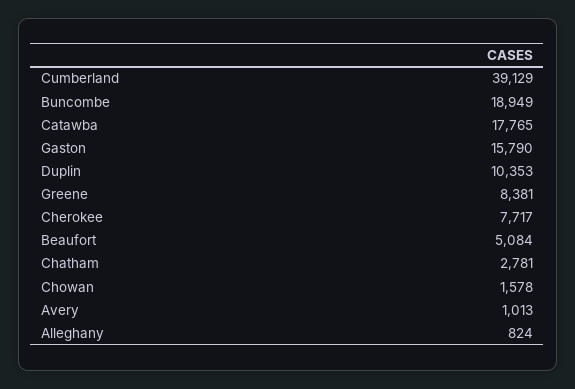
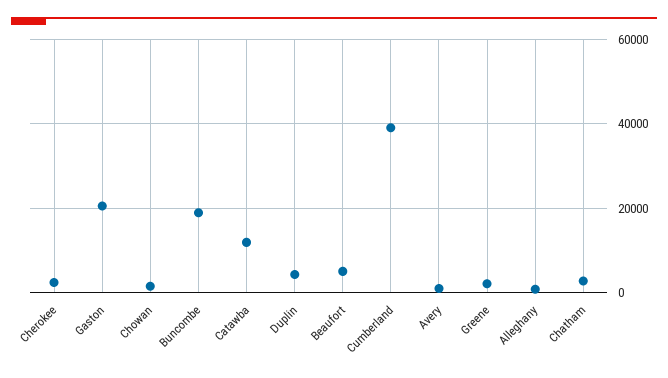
Catawba: 17765 -> 12000
Gaston: 15790 -> 20000
Duplin: 10353 -> 4000
Greene: 8381 -> 2000
Cherokee: 7717 -> 2000

